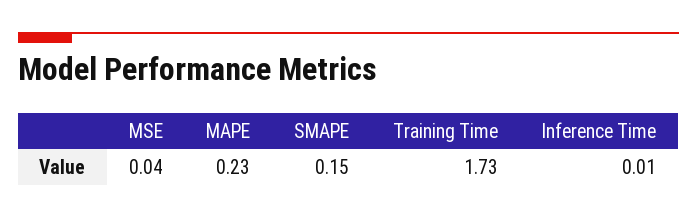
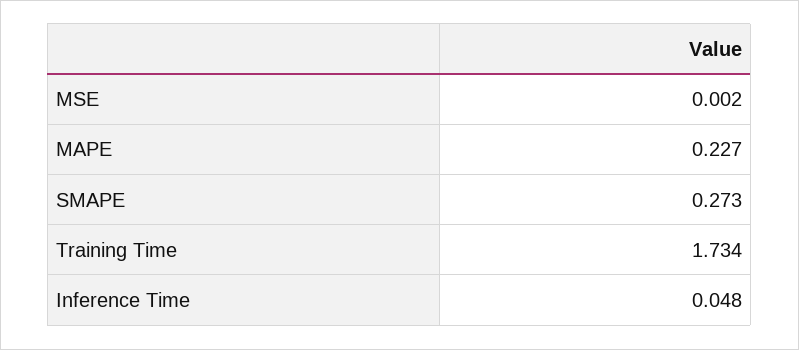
MSE: 0.04 -> 0.002
SMAPE: 0.15 -> 0.273
Inference Time: 0.01 -> 0.048

